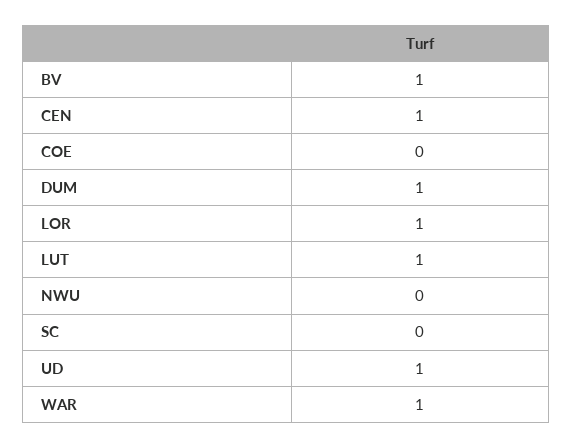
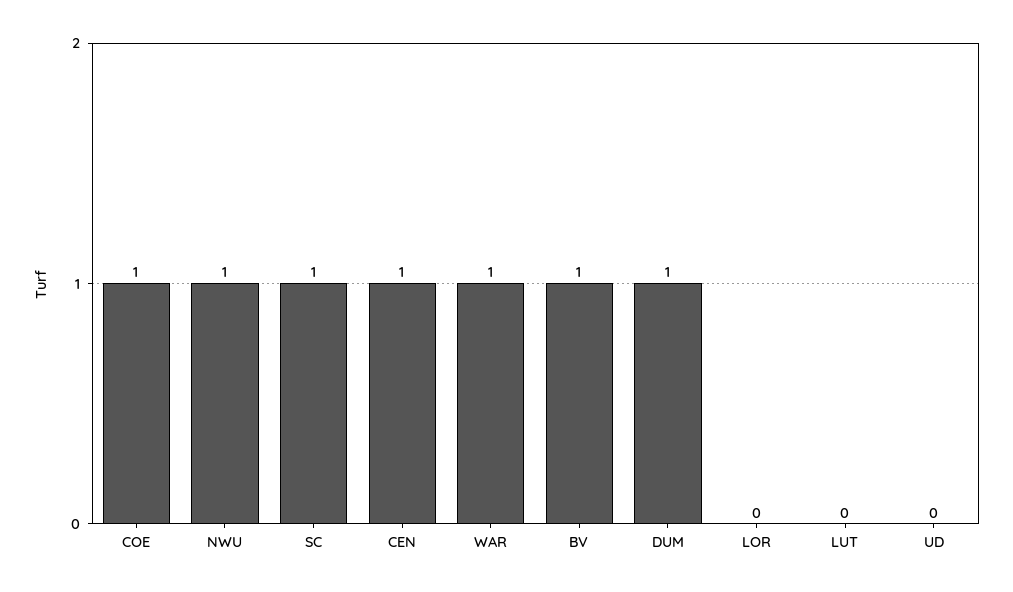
COE: 0 -> 1
LOR: 1 -> 0
LUT: 1 -> 0
NWU: 0 -> 1
SC: 0 -> 1
UD: 1 -> 0

